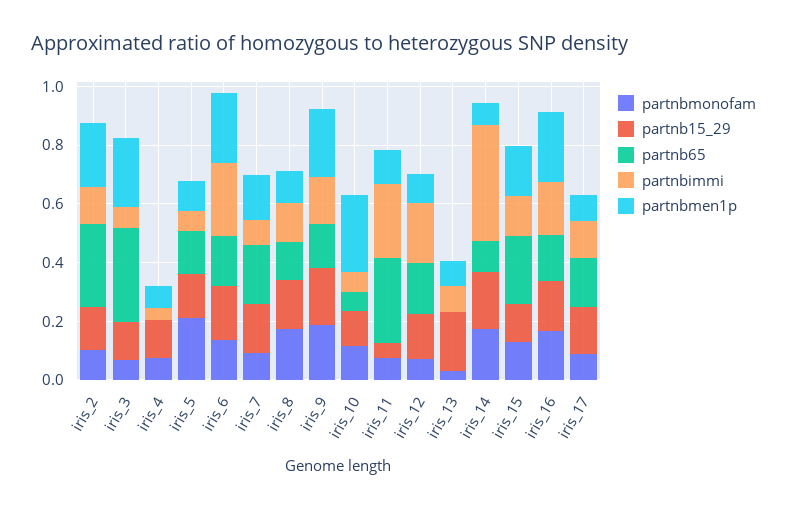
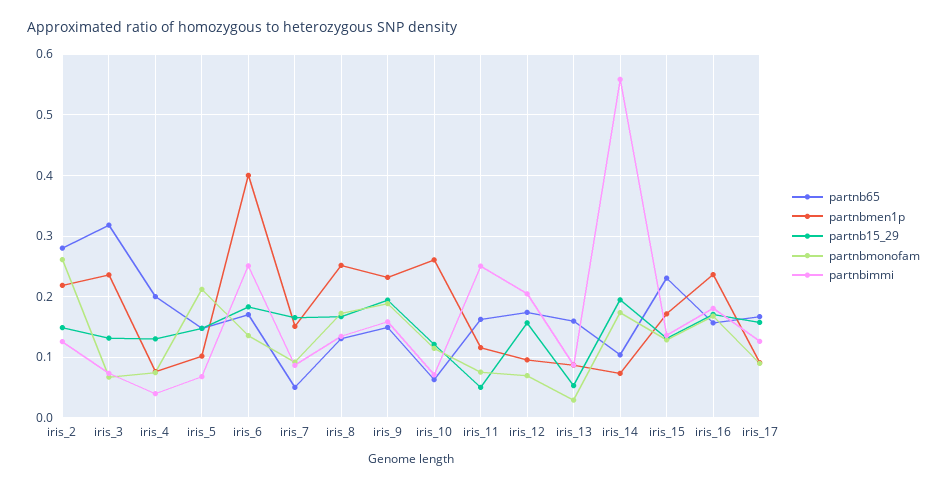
partnbmonofam, iris_2: 0.1 -> 0.26
partnb65, iris_4: 0 -> 0.2
partnbmen1p, iris_6: 0.25 -> 0.4
partnb65, iris_7: 0.2 -> 0.05
partnbmen1p, iris_8: 0.1 -> 0.25
partnb65, iris_11: 0.3 -> 0.16
partnb15_29, iris_13: 0.2 -> 0.05
partnb65, iris_13: 0 -> 0.16
partnbimmi, iris_14: 0.4 -> 0.56

